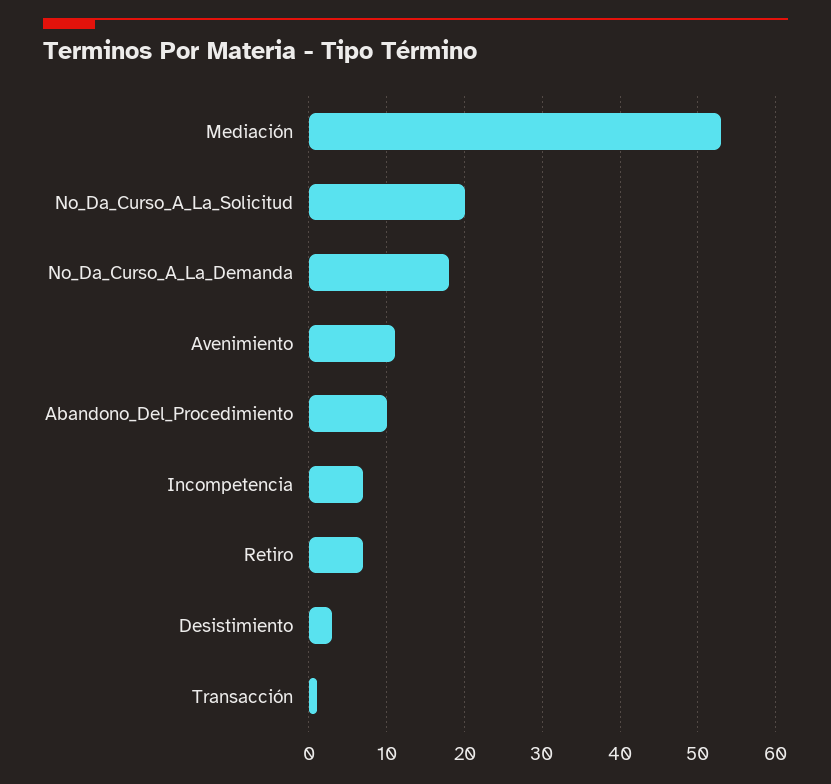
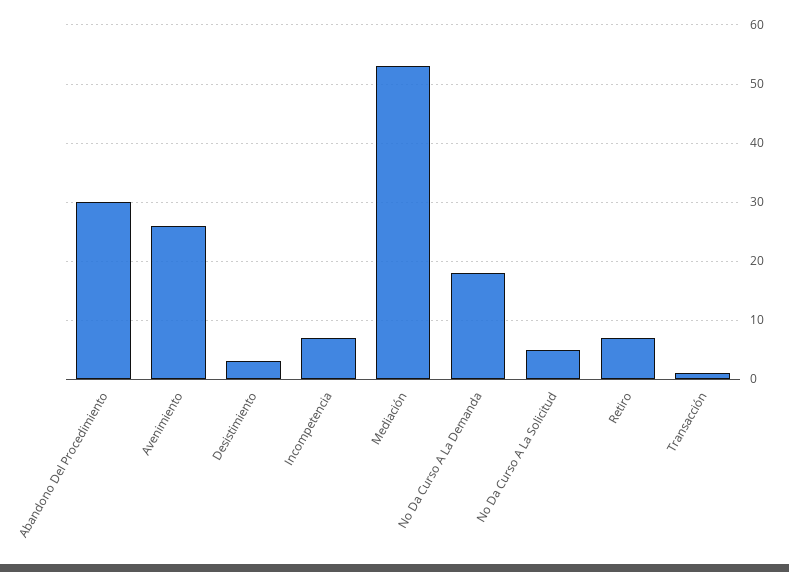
No_Da_Curso_A_La_Solicitud: 20 -> 5
Avenimiento: 11 -> 25
Abandono_Del_Procedimiento: 10 -> 30

